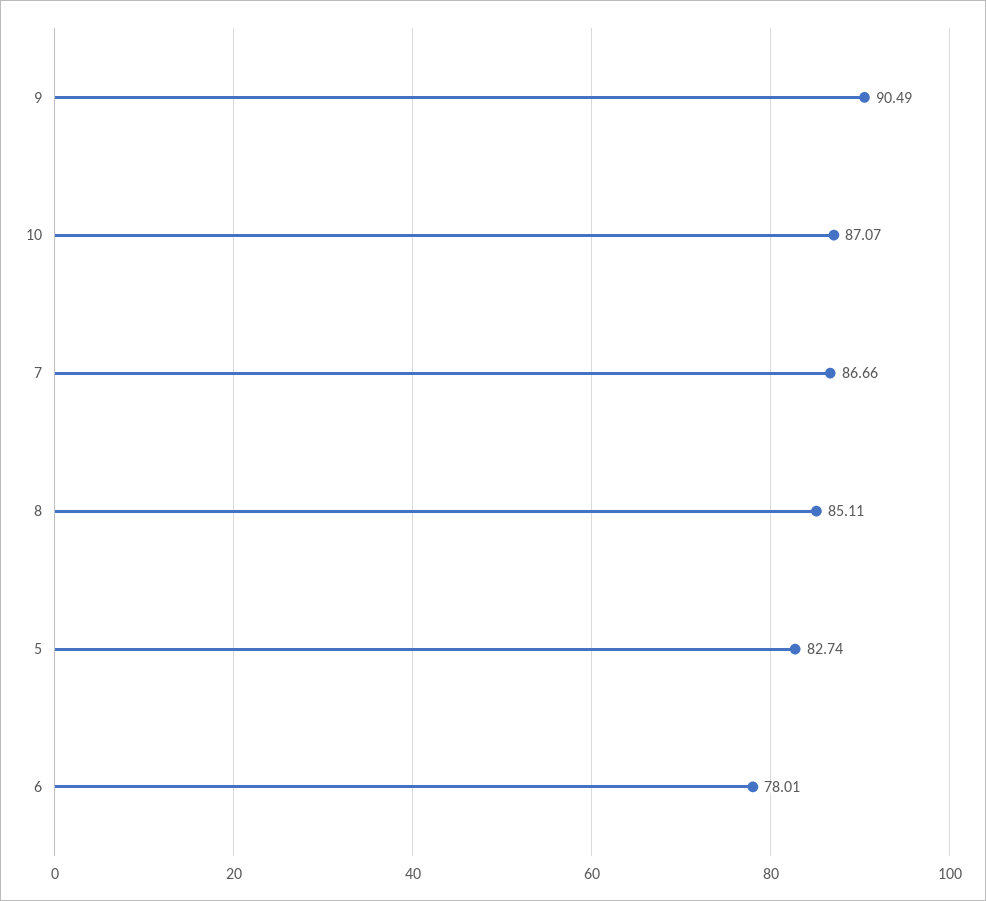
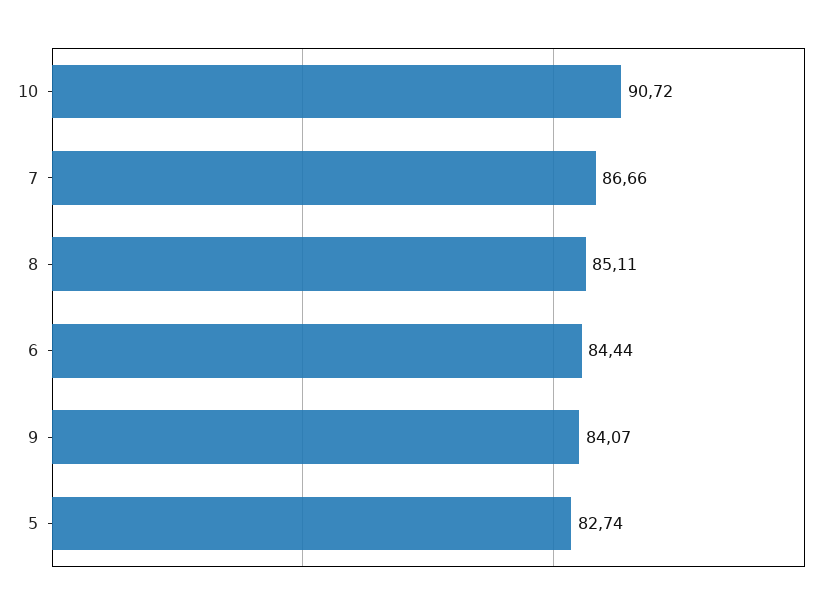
9: 90.49 -> 84.07
10: 87.07 -> 90.72
6: 78.01 -> 84.44

